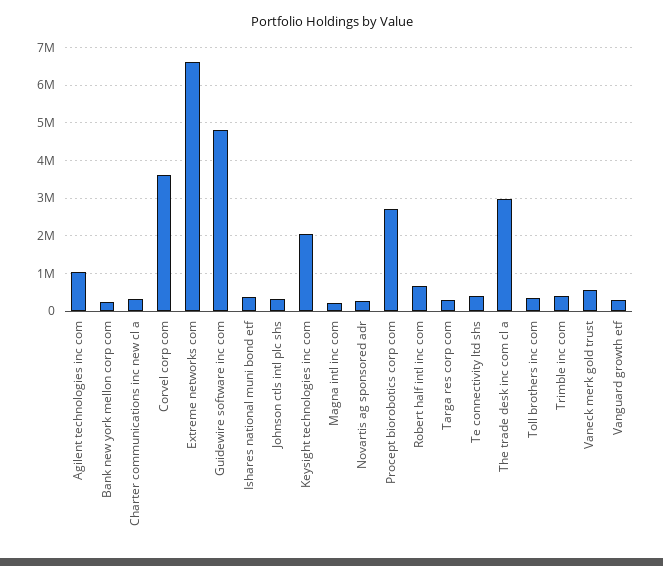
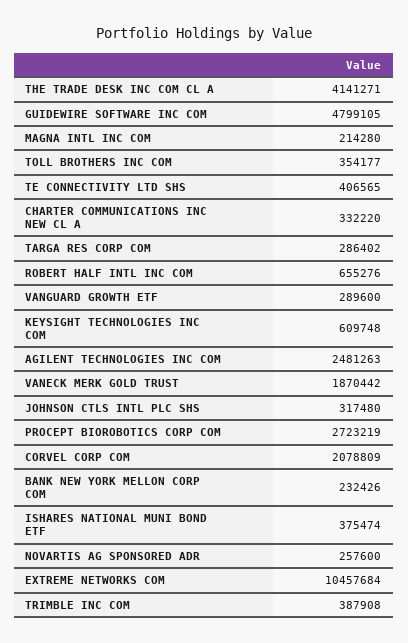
Agilent technologies inc com: 1000000 -> 2481263
Corvel corp com: 3600000 -> 2078809
Extreme networks com: 6600000 -> 10457684
Keysight technologies inc com: 2000000 -> 609748
The trade desk inc com cl a: 3000000 -> 4141271
Vaneck merk gold trust: 600000 -> 1870442

